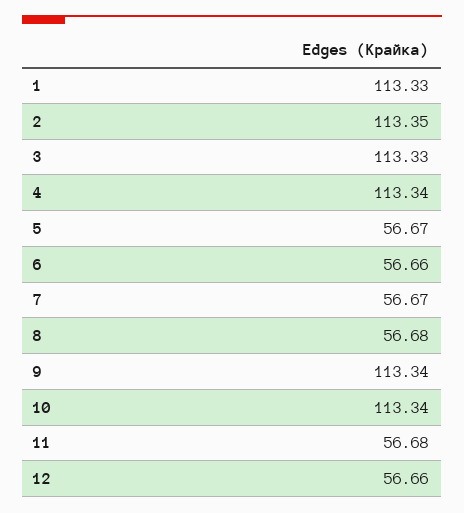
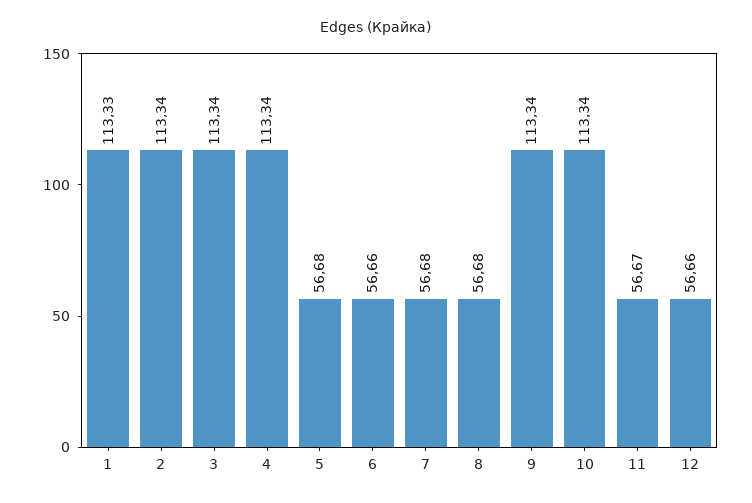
2: 113.35 -> 113.34
3: 113.33 -> 113.34
5: 56.67 -> 56.68
7: 56.67 -> 56.68
11: 56.68 -> 56.67

